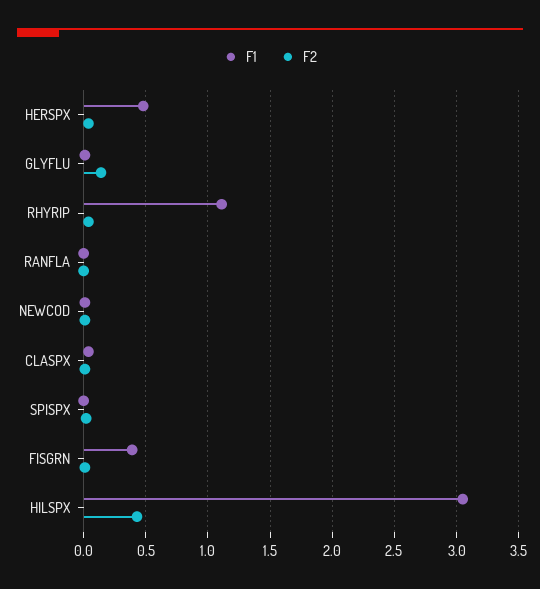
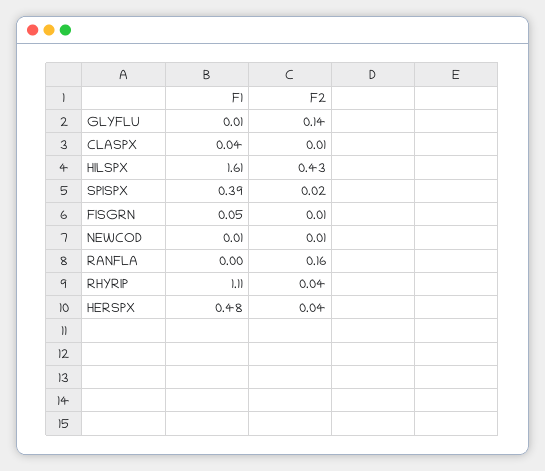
F2, RANFLA: 0 -> 0.16
F1, SPISPX: 0 -> 0.39
F1, FISGRN: 0.4 -> 0.05
F1, HILSPX: 3.05 -> 1.61

